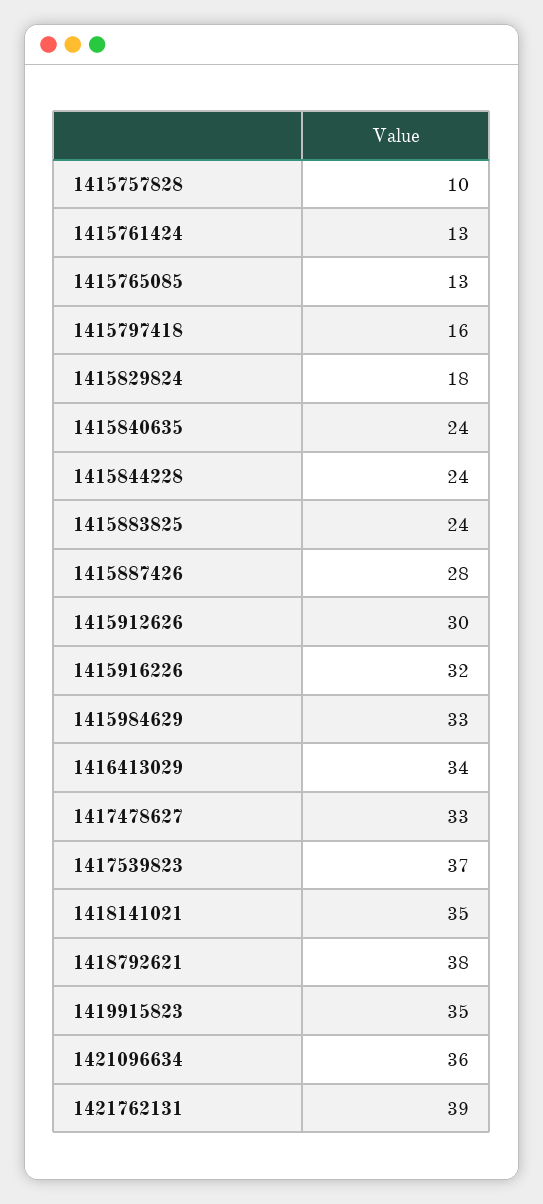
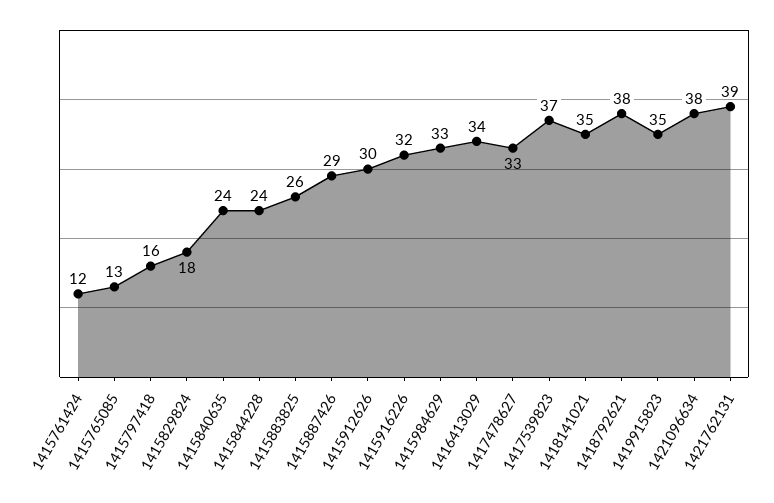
1415757828: 10 -> none
1415761424: 13 -> 12
1415883825: 24 -> 26
1415887426: 28 -> 29
1421096634: 36 -> 38

